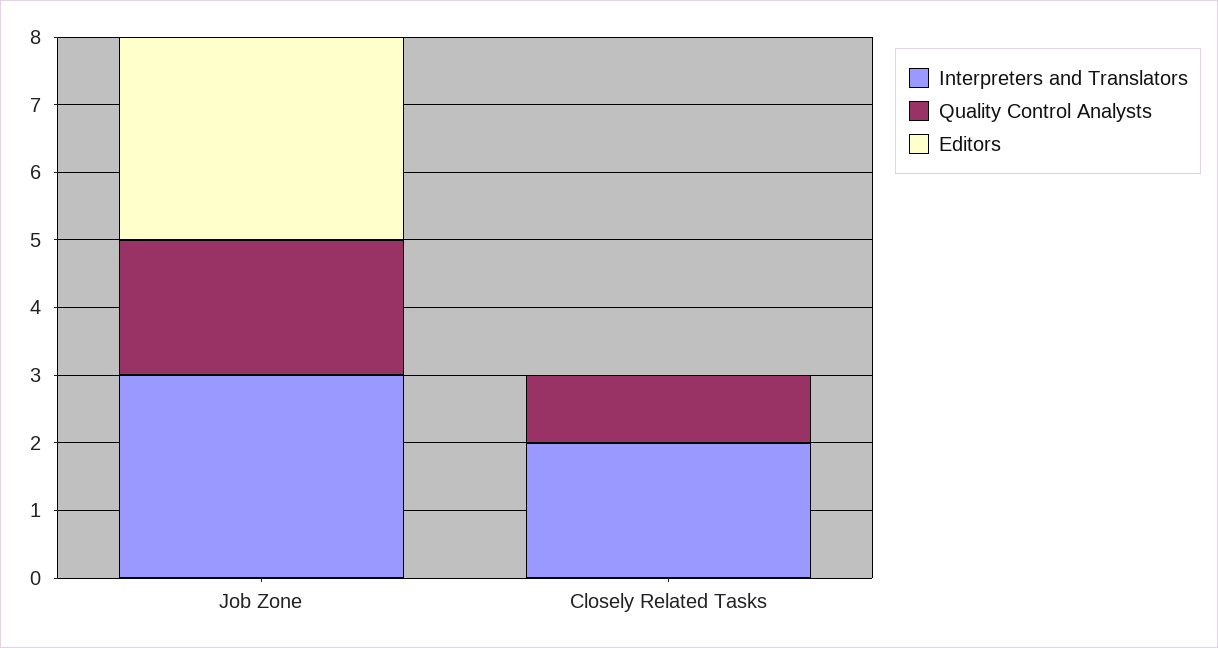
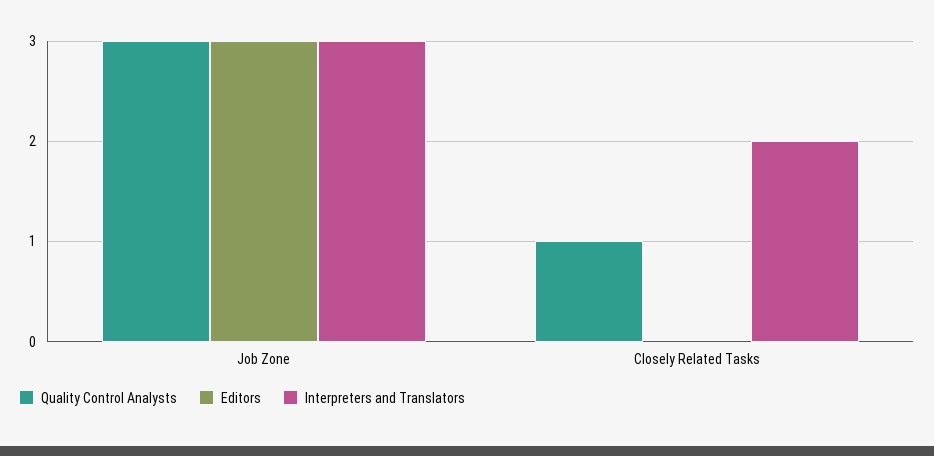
Quality Control Analysts, Job Zone: 2 -> 3

